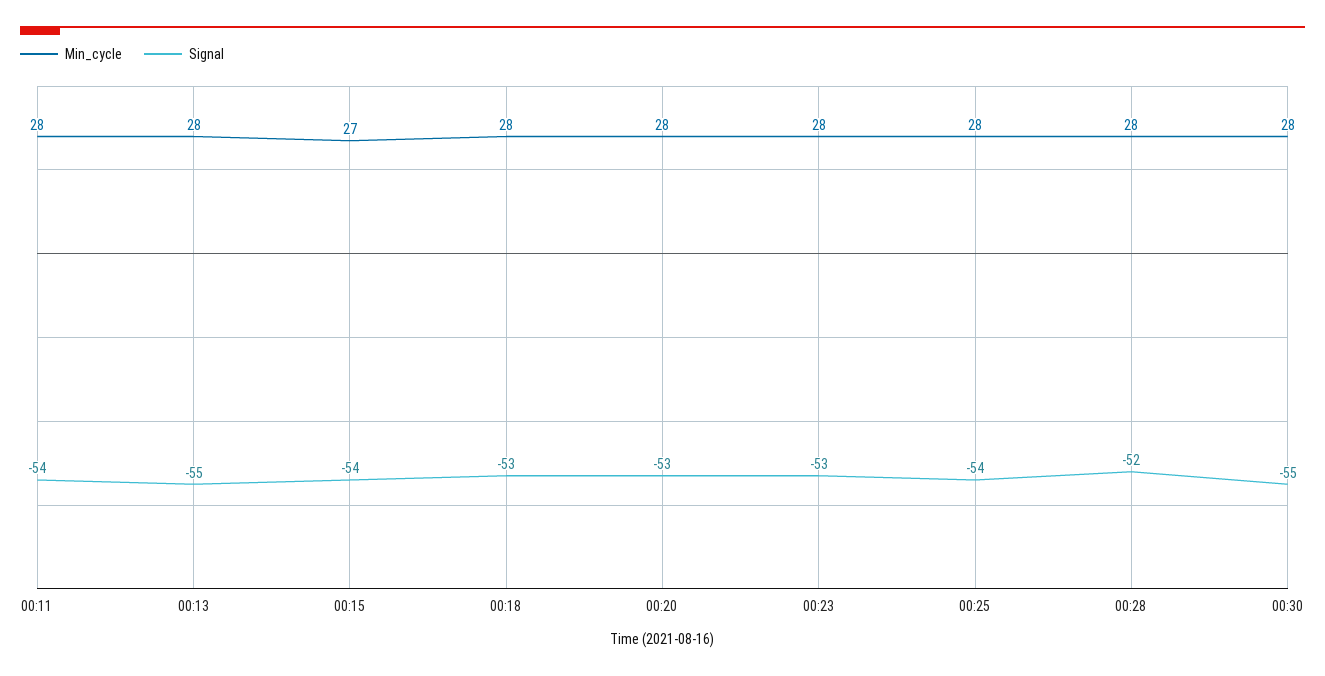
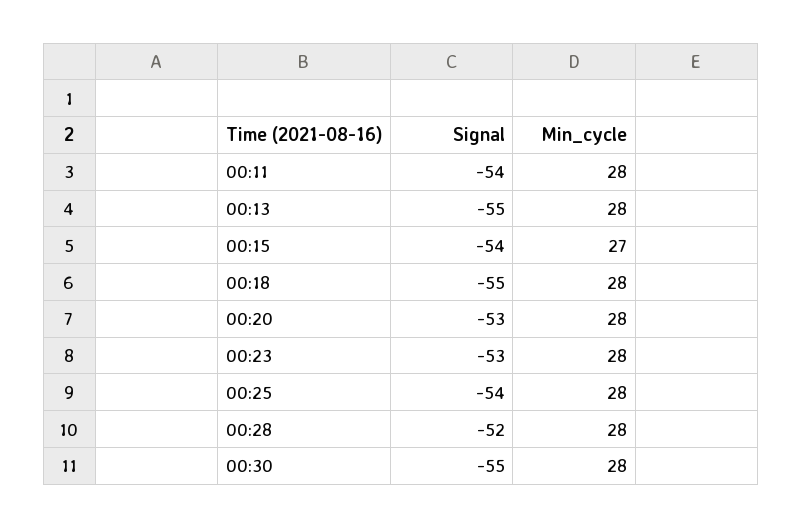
Signal, 00:18: -53 -> -55

